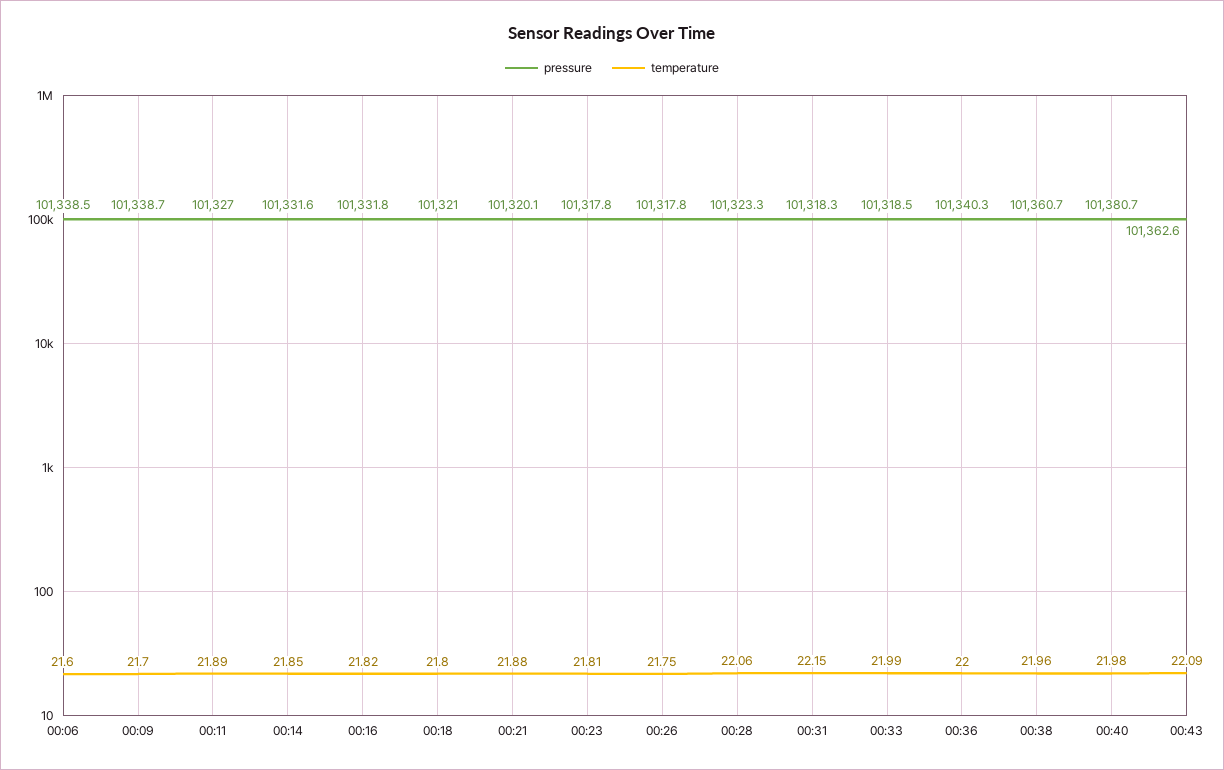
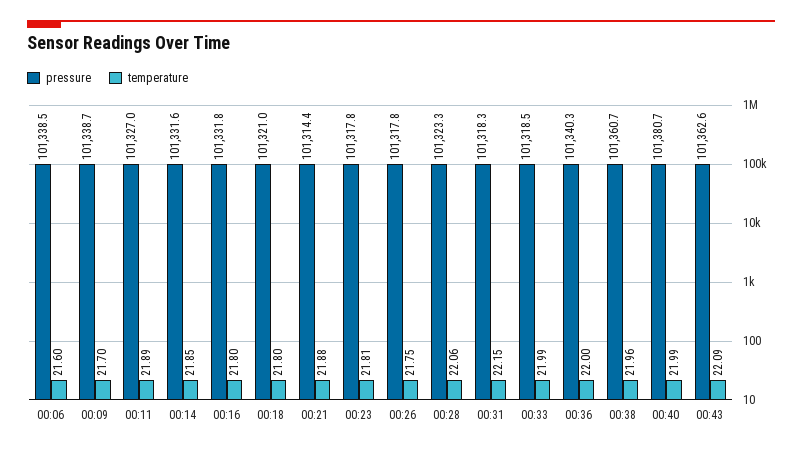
temperature, 00:16: 21.82 -> 21.8
pressure, 00:21: 101320.1 -> 101314.4
temperature, 00:40: 21.98 -> 21.99

